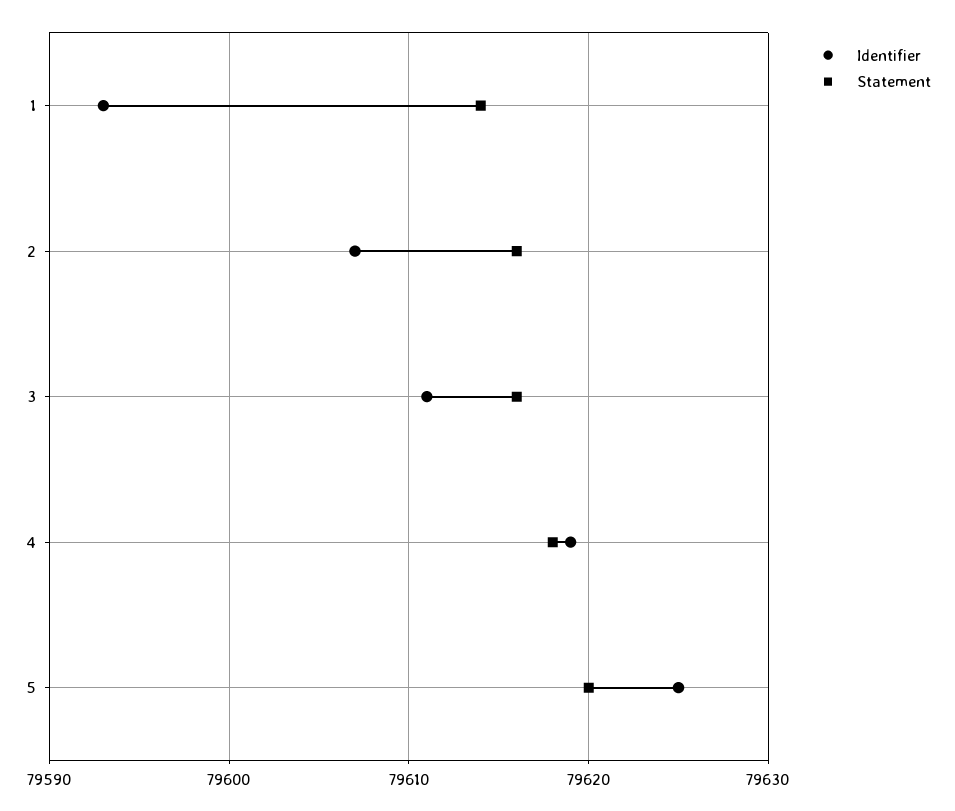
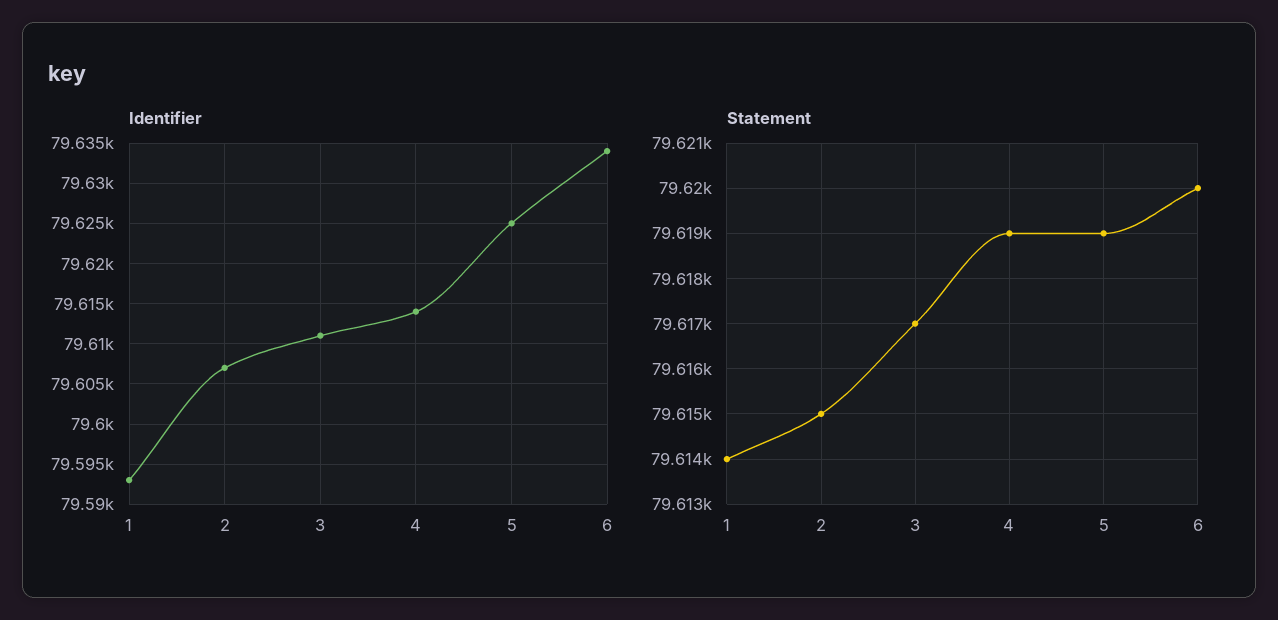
Statement, 2: 79616 -> 79615
Statement, 3: 79616 -> 79617
Identifier, 4: 79619 -> 79614
Statement, 4: 79618 -> 79619
Statement, 5: 79620 -> 79619
Identifier, 6: none -> 79634
Statement, 6: none -> 79620

